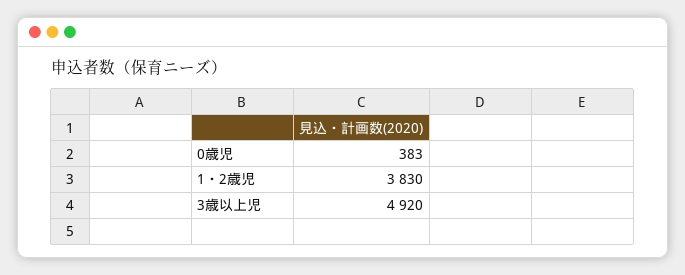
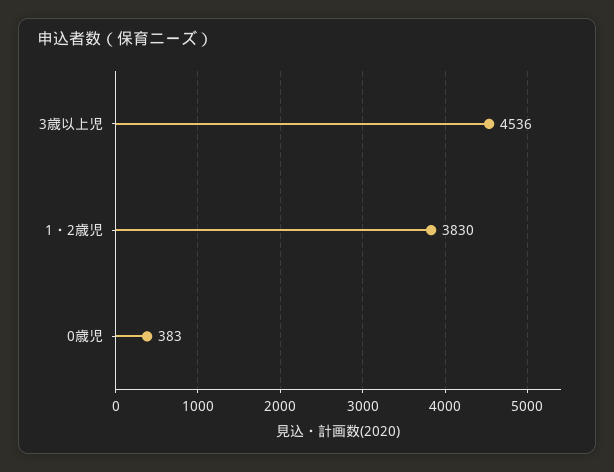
3歳以上児: 4920 -> 4536

